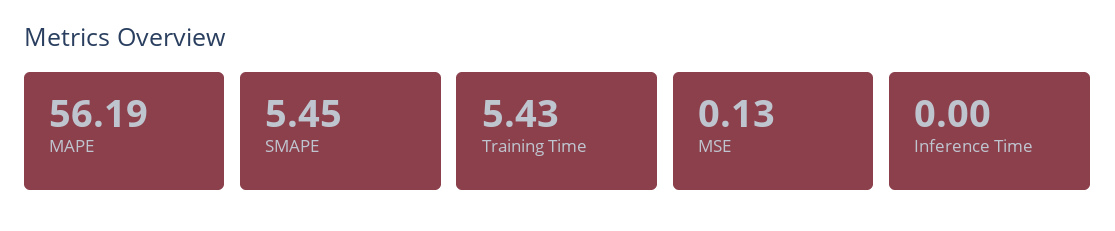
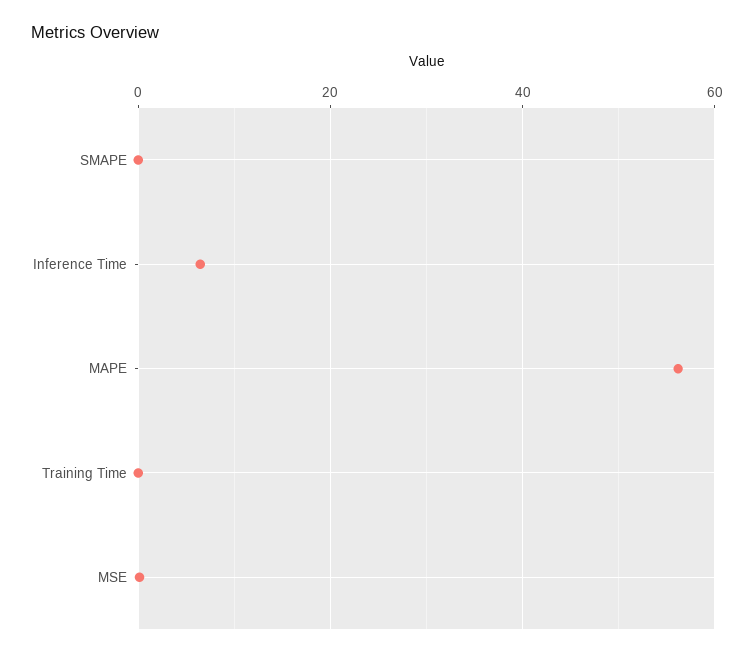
SMAPE: 5.45 -> 0
Training Time: 5.43 -> 0
Inference Time: 0 -> 6

